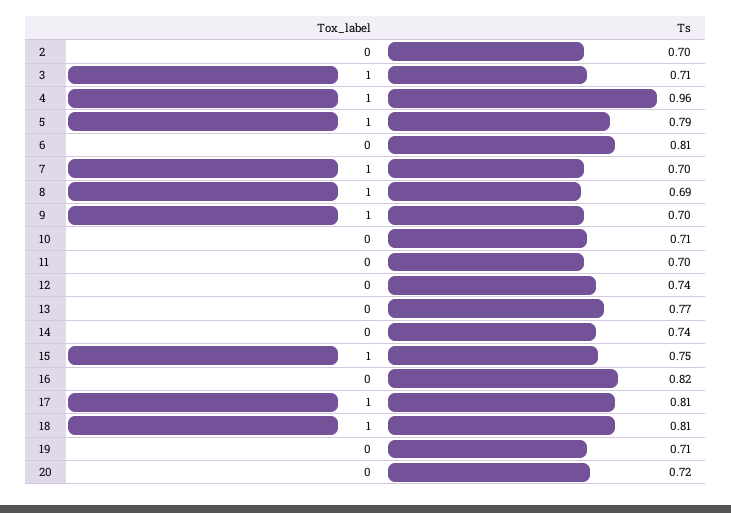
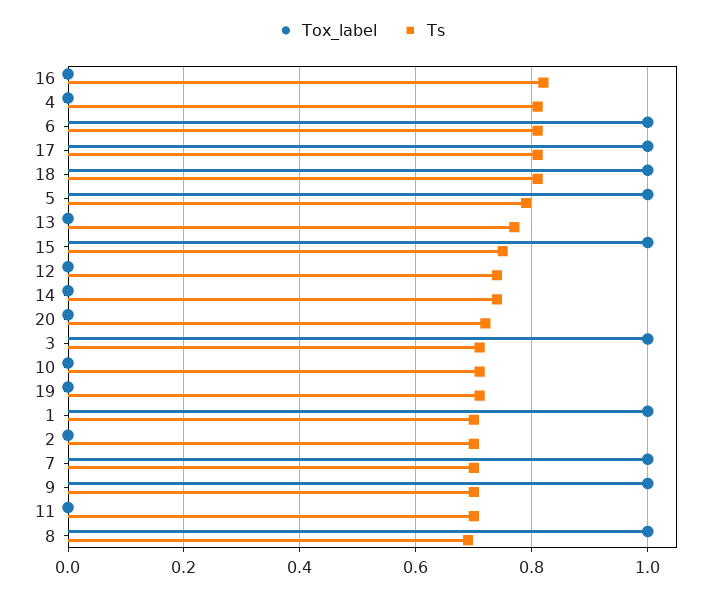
Tox_label, 4: 1 -> 0
Ts, 4: 0.96 -> 0.8
Tox_label, 6: 0 -> 1
Tox_label, 1: none -> 1
Ts, 1: none -> 0.7

